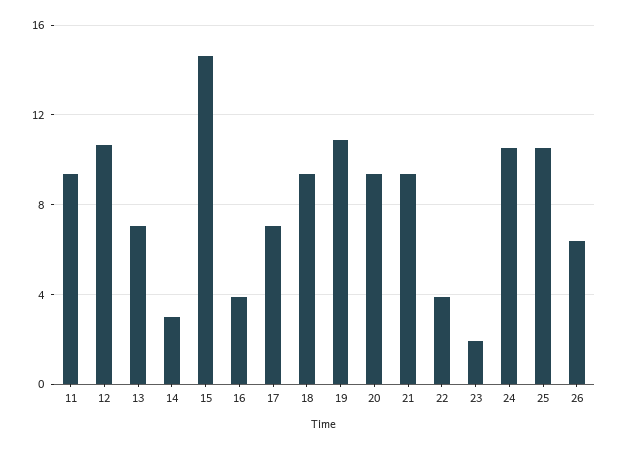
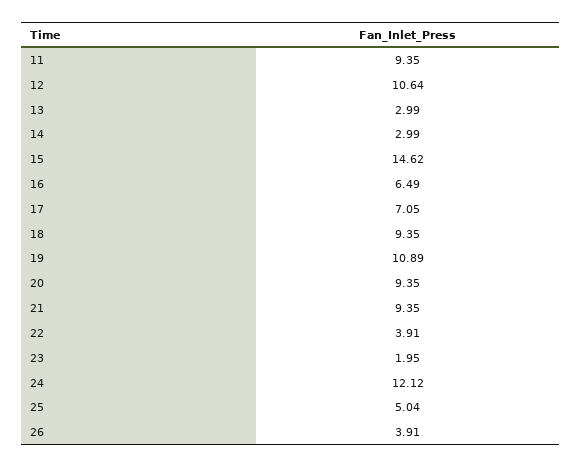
13: 7 -> 2.99
16: 4 -> 6.49
24: 10.5 -> 12.12
25: 10.5 -> 5.04
26: 6.5 -> 3.91

